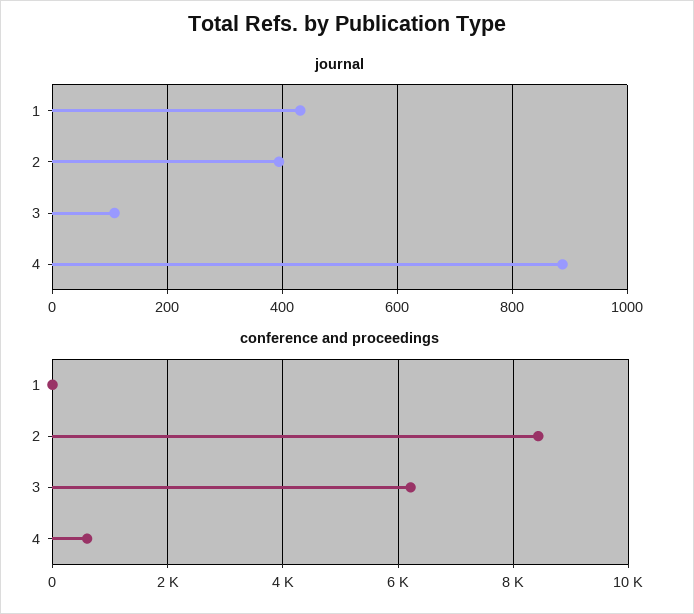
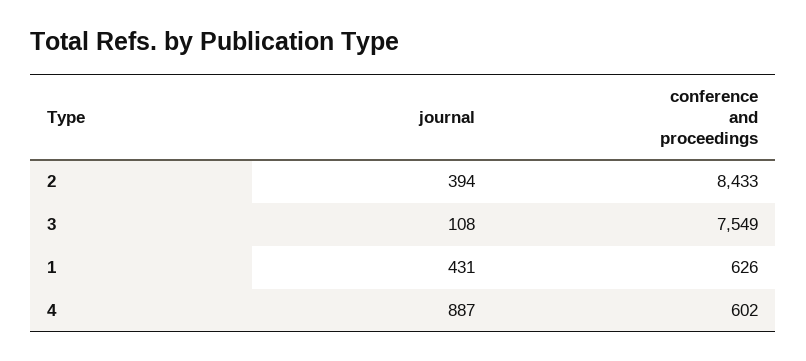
conference and proceedings, 1: 0 -> 626
conference and proceedings, 3: 6200 -> 7549

